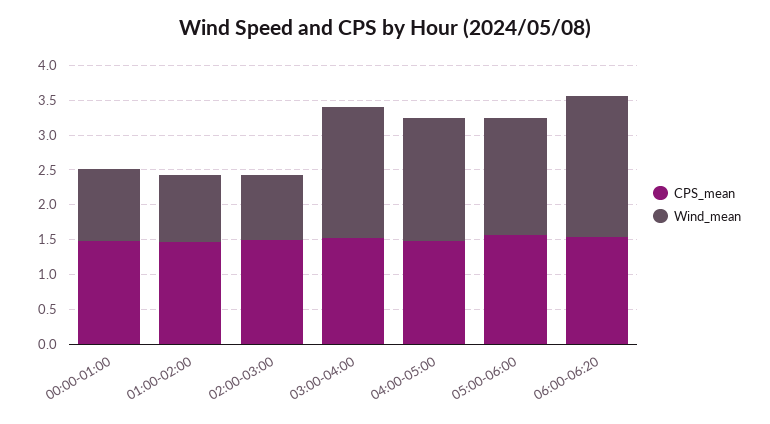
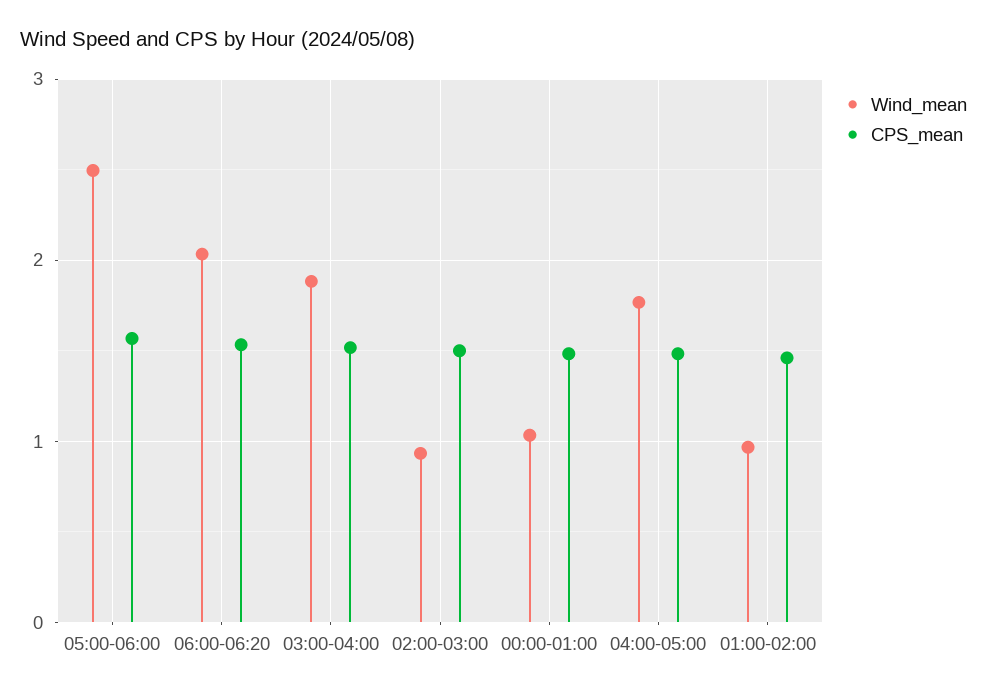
Wind_mean, 05:00-06:00: 1.75 -> 2.5

